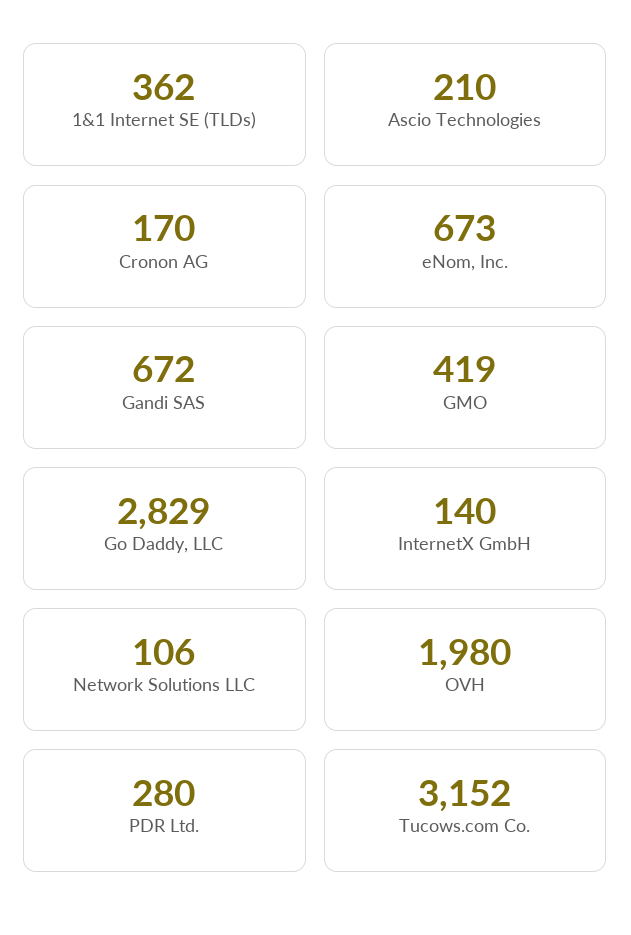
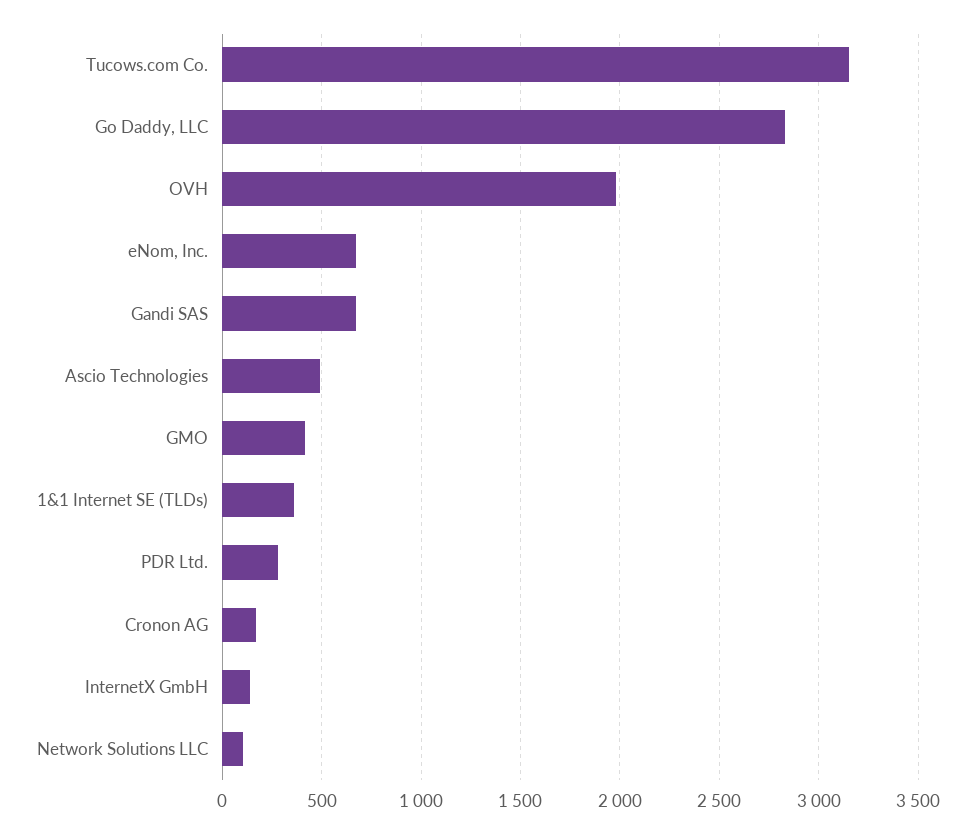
Ascio Technologies: 210 -> 500

